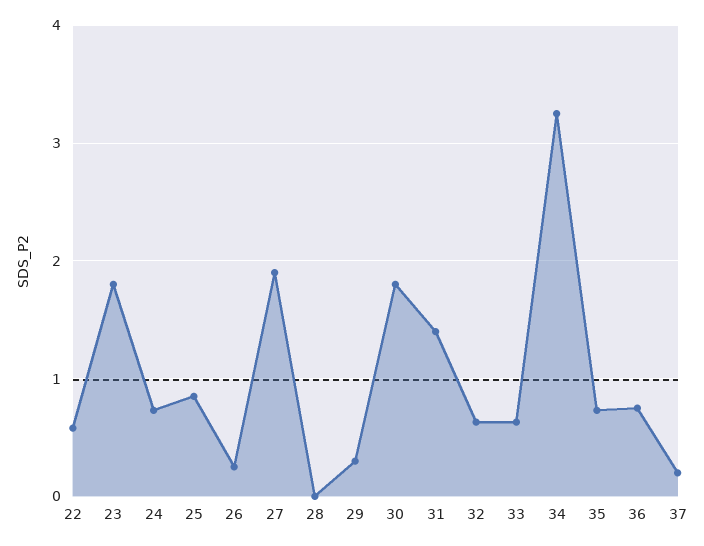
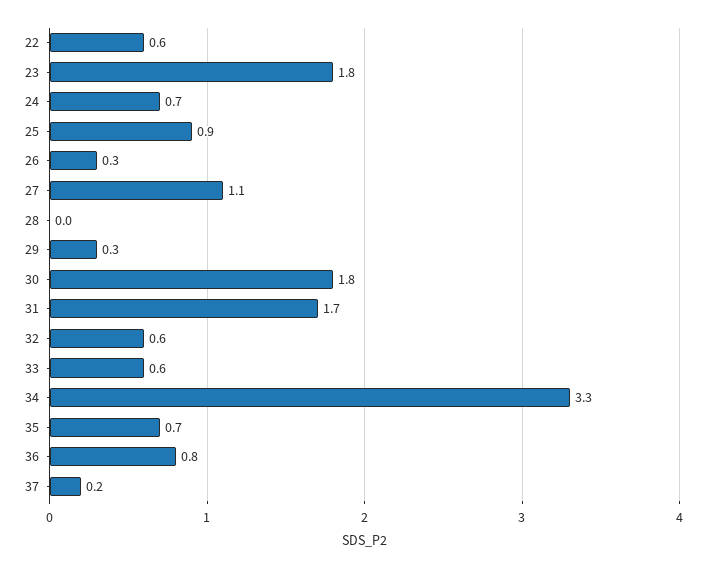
27: 1.9 -> 1.1
31: 1.4 -> 1.7

